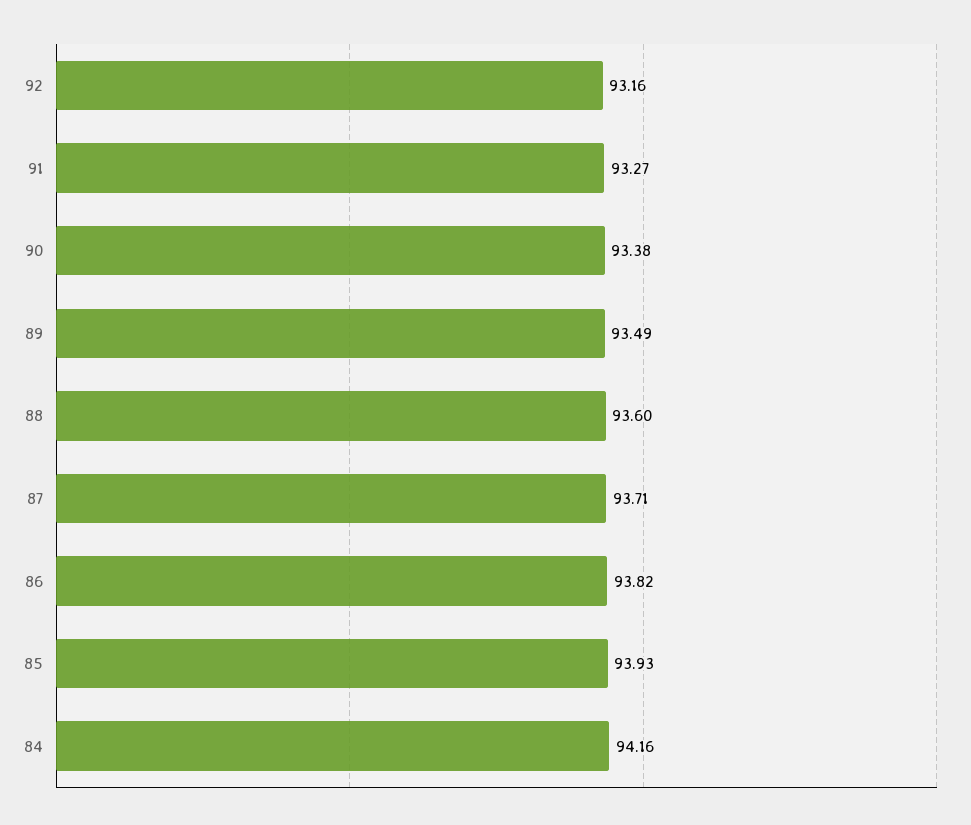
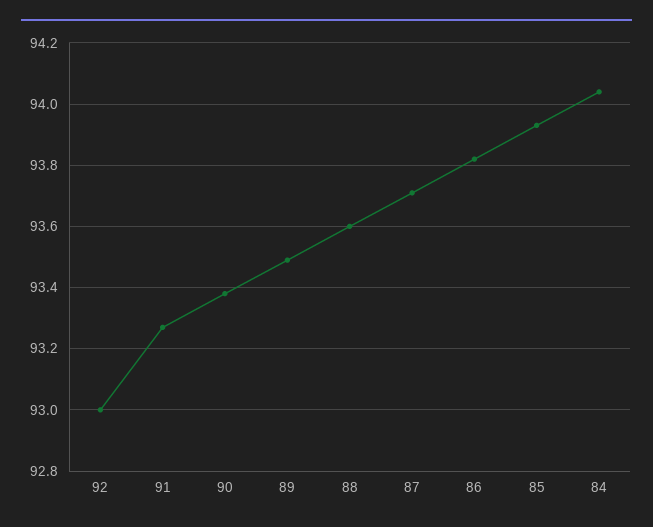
92: 93.16 -> 93
84: 94.16 -> 94.05

